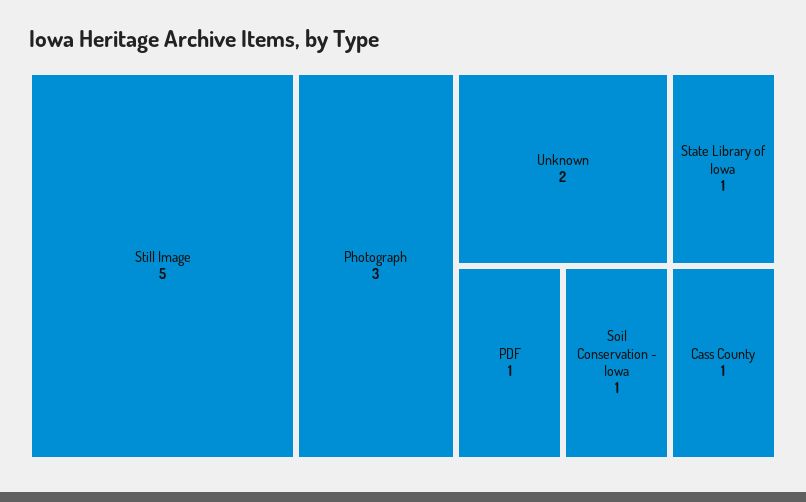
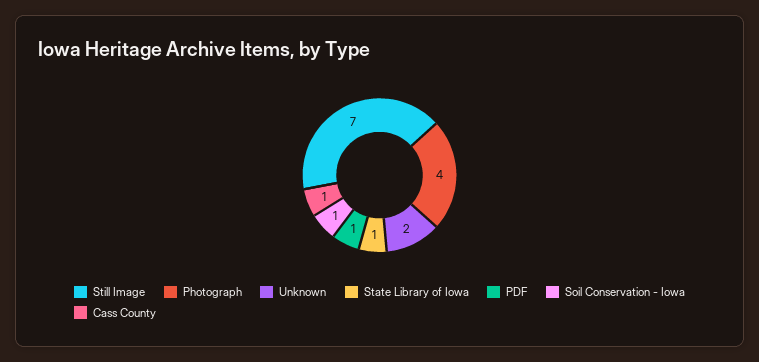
Still Image: 5 -> 7
Photograph: 3 -> 4

